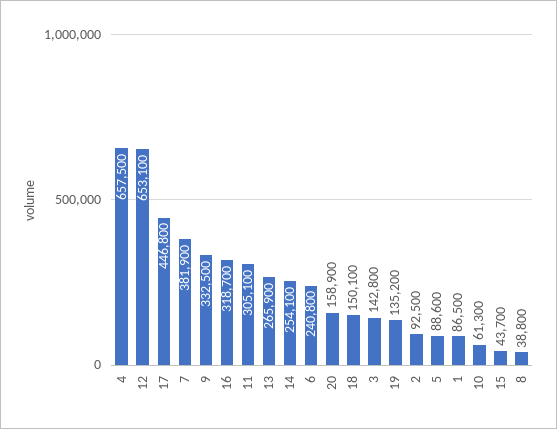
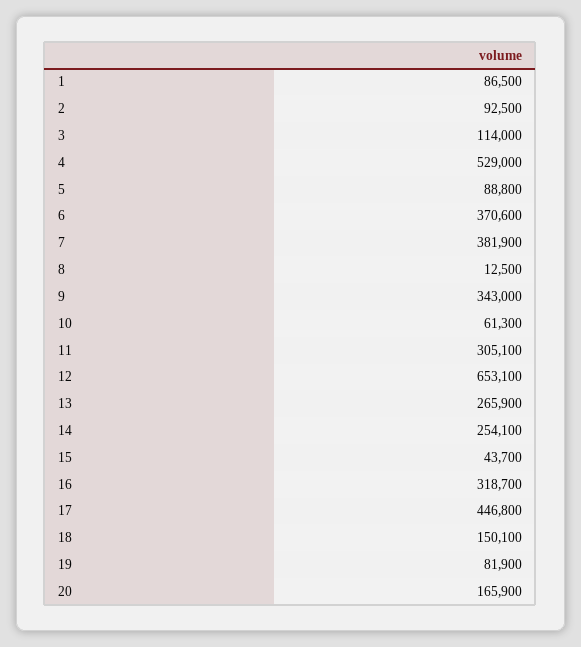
4: 657500 -> 529000
9: 332500 -> 343000
6: 240800 -> 370600
20: 158900 -> 165900
3: 142800 -> 114000
19: 135200 -> 81900
5: 88600 -> 88800
8: 38800 -> 12500

